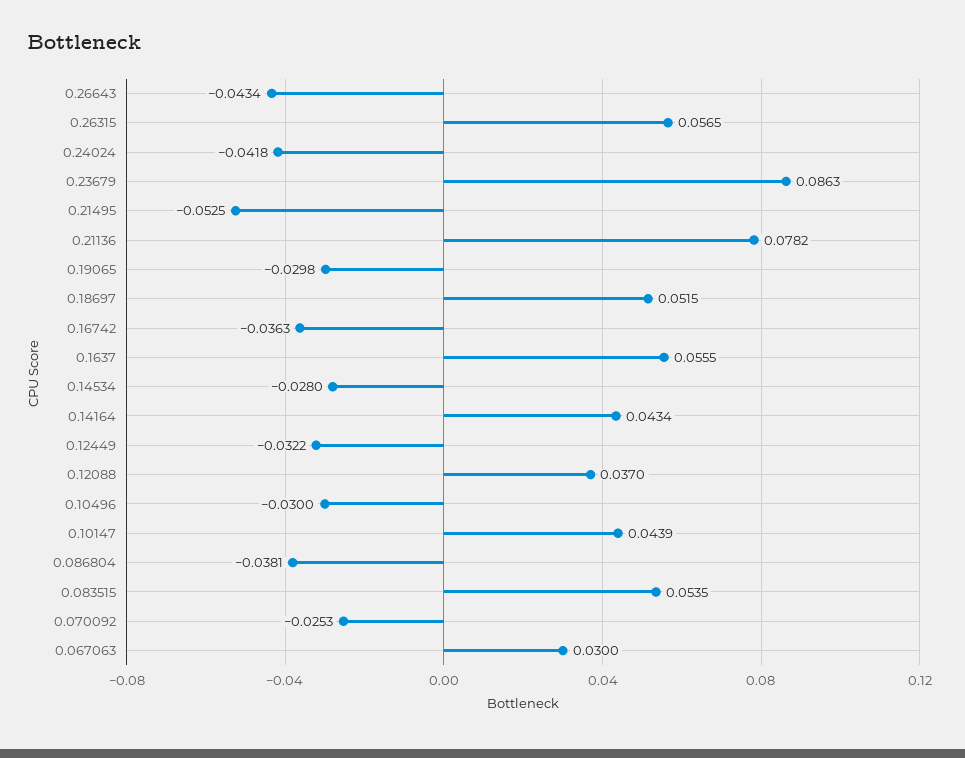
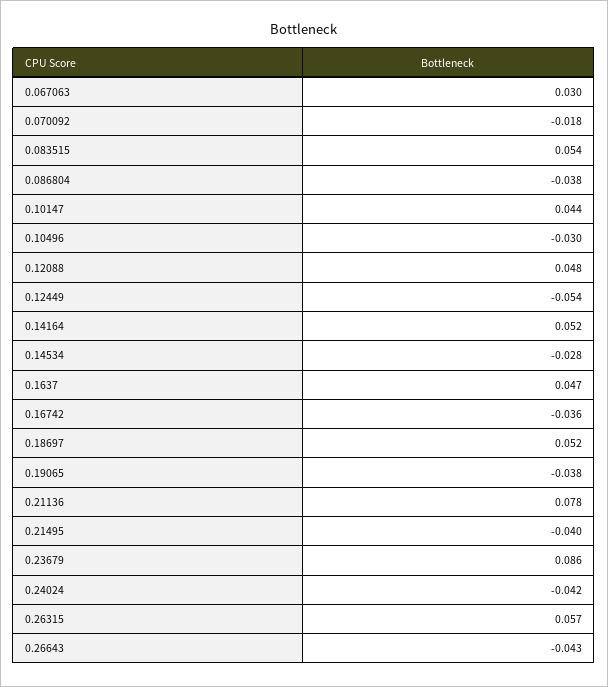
0.21495: -0.0525 -> -0.04
0.19065: -0.0298 -> -0.038
0.1637: 0.0555 -> 0.047
0.14164: 0.0434 -> 0.052
0.12449: -0.0322 -> -0.054
0.12088: 0.037 -> 0.048
0.070092: -0.0253 -> -0.018

